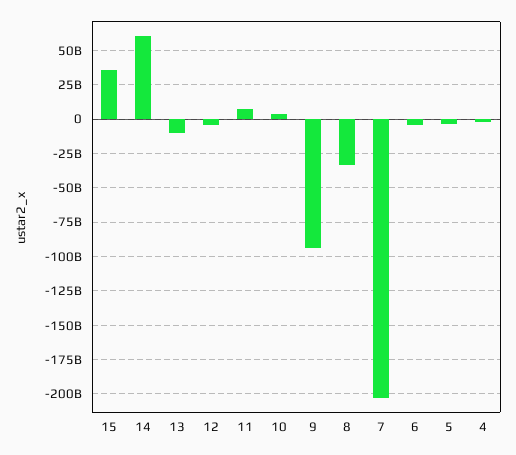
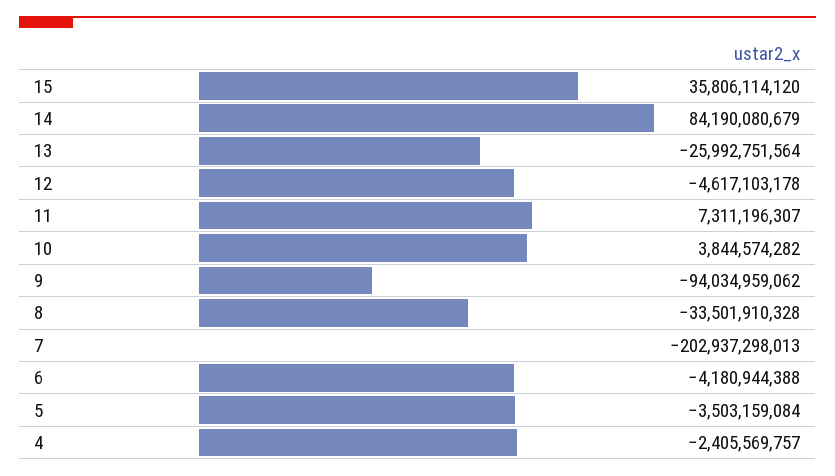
14: 60000000000 -> 84190080679
13: -10000000000 -> -25992751564

